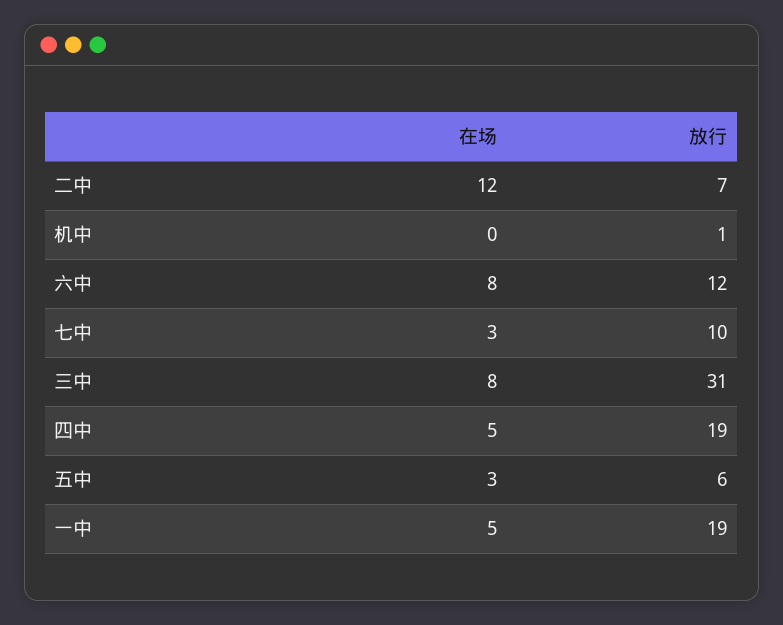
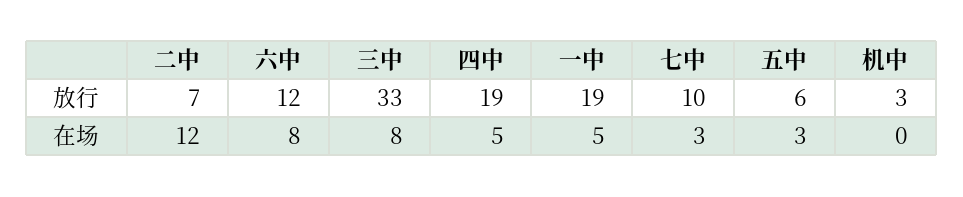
放行, 机中: 1 -> 3
放行, 三中: 31 -> 33

